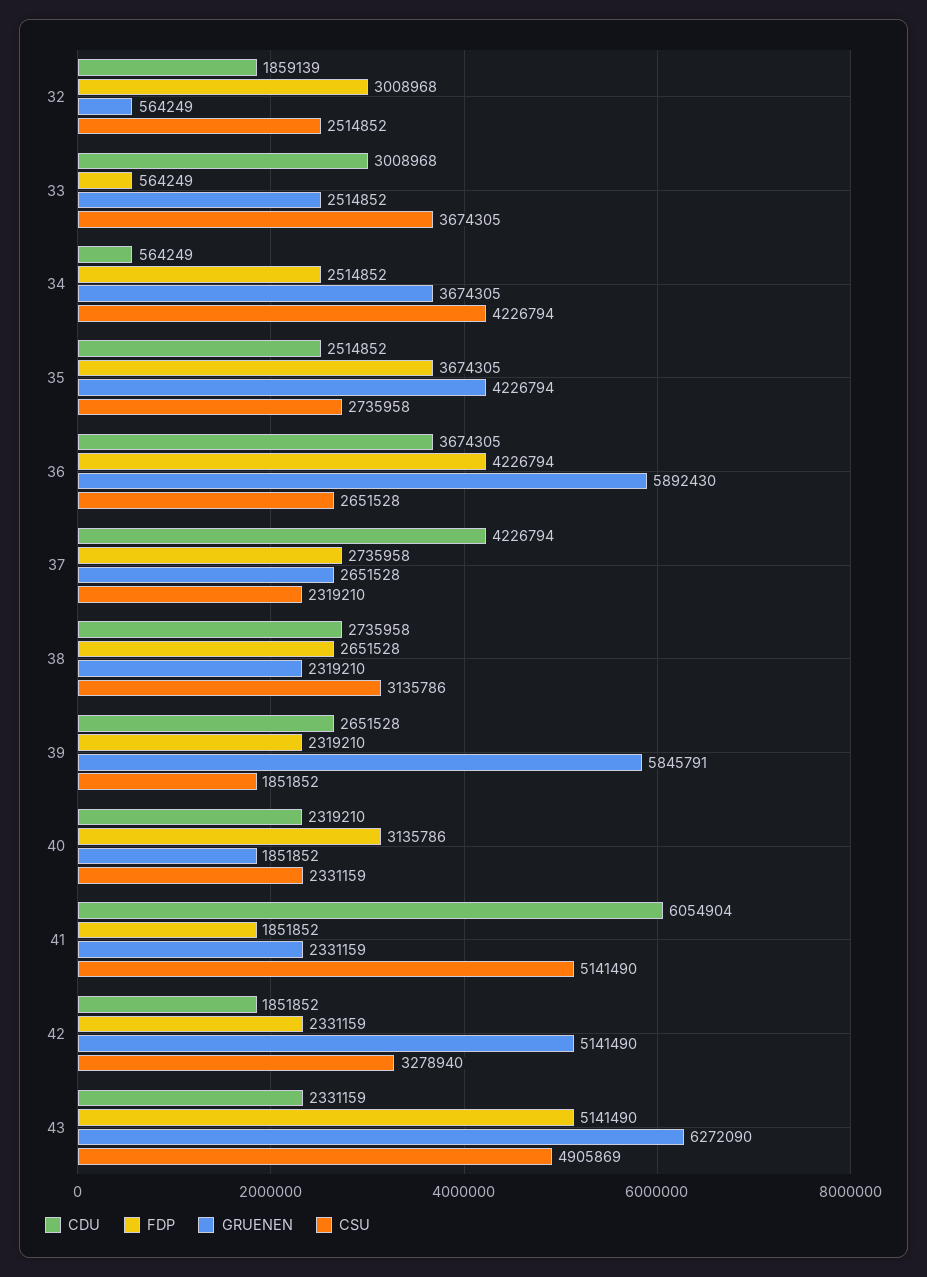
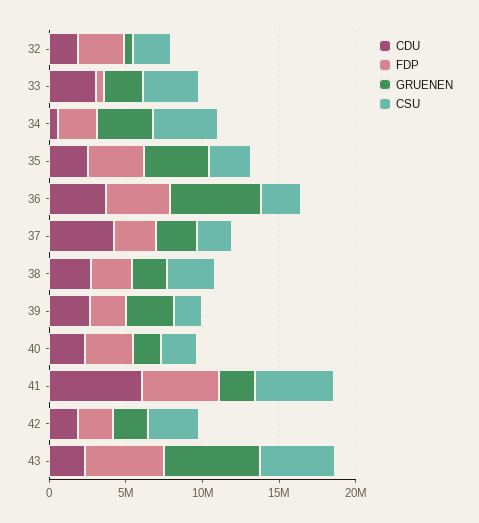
GRUENEN, 39: 5845791 -> 3000000
FDP, 41: 1851852 -> 5000000
GRUENEN, 42: 5141490 -> 2000000

